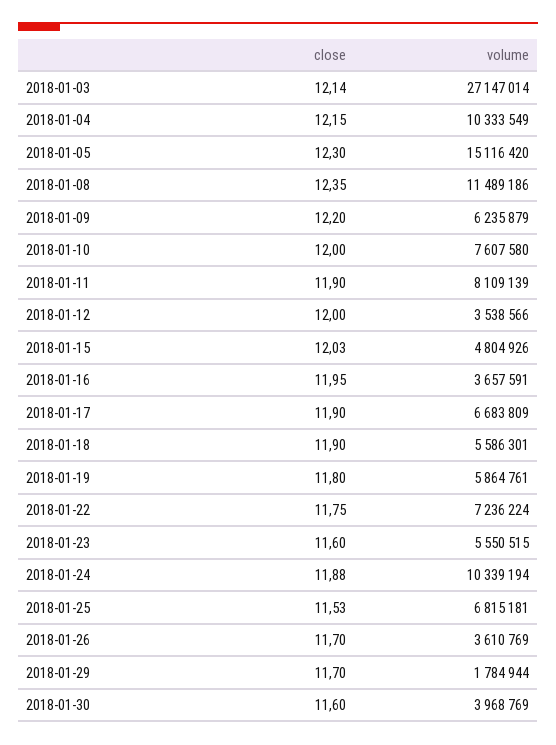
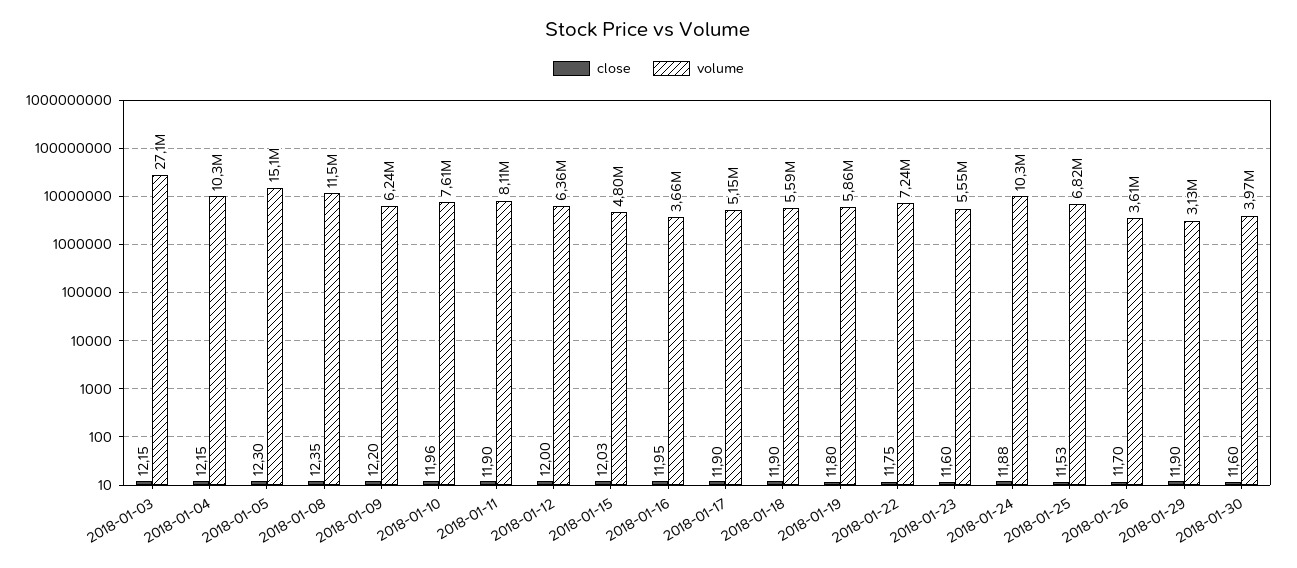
close, 2018-01-03: 12.14 -> 12.15
close, 2018-01-10: 12 -> 11.96
volume, 2018-01-12: 3538566 -> 6360000
volume, 2018-01-17: 6683809 -> 5150000
close, 2018-01-29: 11.7 -> 11.9
volume, 2018-01-29: 1784944 -> 3130000

